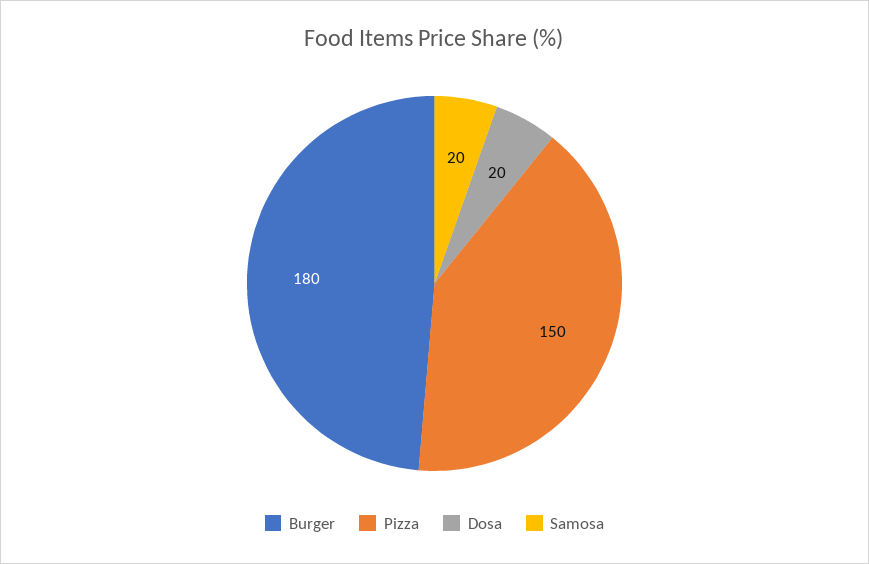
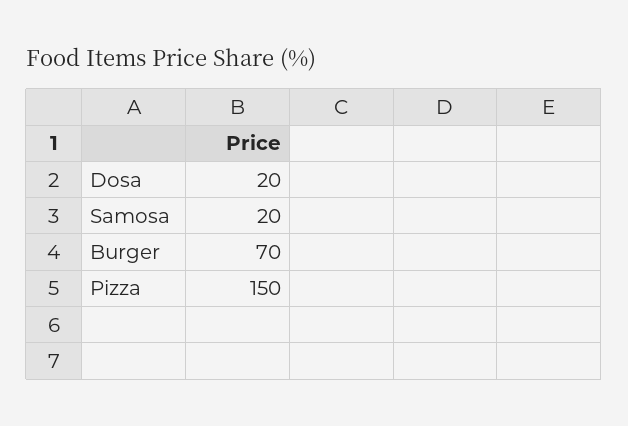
Burger: 180 -> 70

